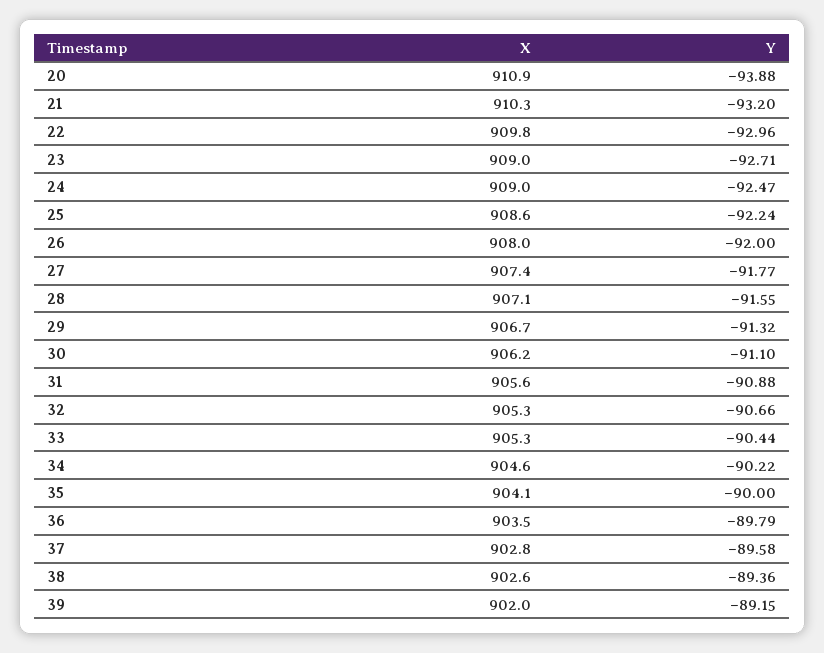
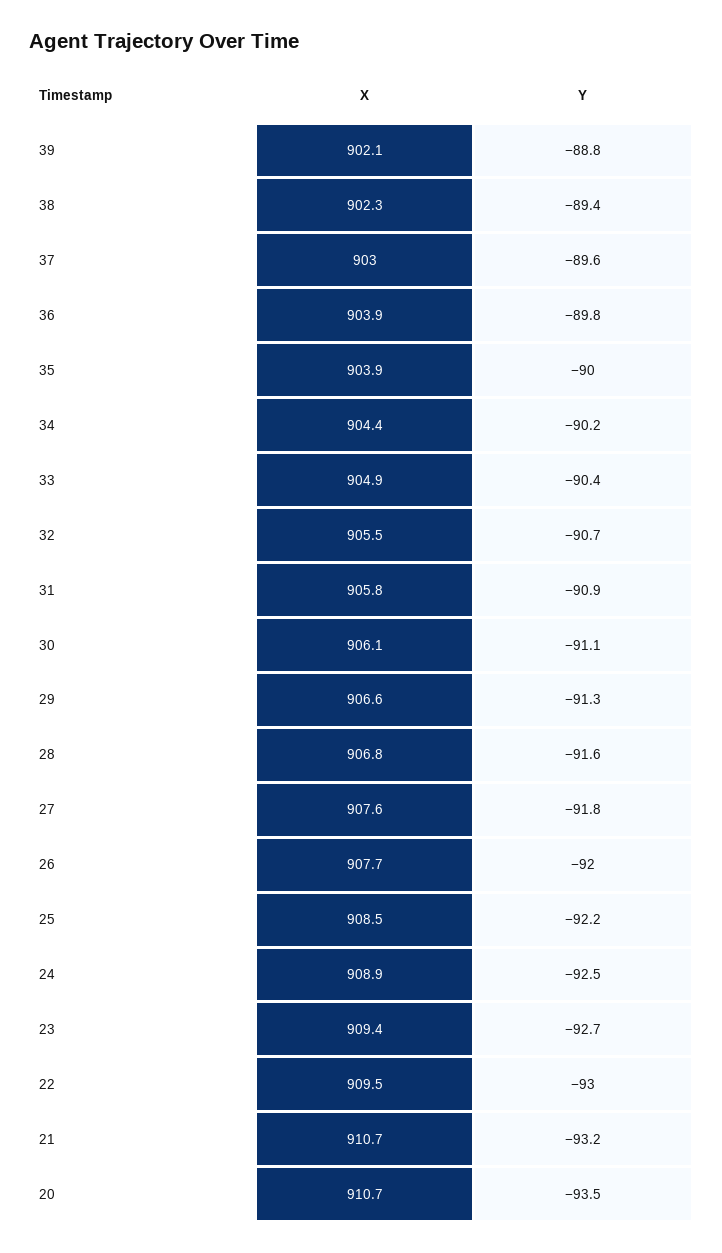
X, 20: 910.9 -> 910.7
Y, 20: -93.88 -> -93.5
X, 21: 910.3 -> 910.7
X, 22: 909.8 -> 909.5
X, 23: 909 -> 909.4
X, 24: 909 -> 908.9
X, 25: 908.6 -> 908.5
X, 26: 908 -> 907.7
X, 27: 907.4 -> 907.6
X, 28: 907.1 -> 906.8
X, 29: 906.7 -> 906.6
X, 30: 906.2 -> 906.1
X, 31: 905.6 -> 905.8
X, 32: 905.3 -> 905.5
X, 33: 905.3 -> 904.9
X, 34: 904.6 -> 904.4
X, 35: 904.1 -> 903.9
X, 36: 903.5 -> 903.9
X, 37: 902.8 -> 903
X, 38: 902.6 -> 902.3
X, 39: 902 -> 902.1
Y, 39: -89.15 -> -88.8

